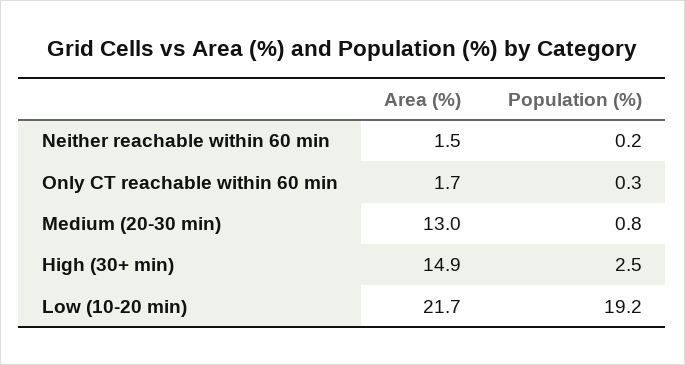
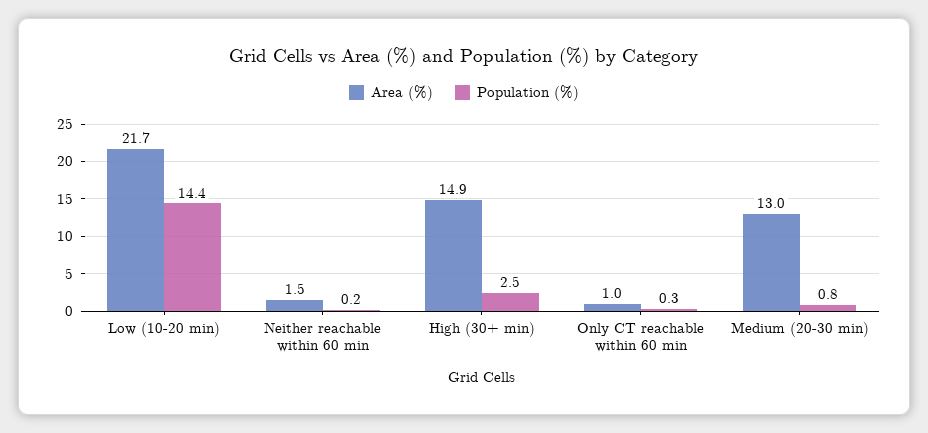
Area (%), Only CT reachable within 60 min: 1.7 -> 1
Population (%), Low (10-20 min): 19.2 -> 14.4

